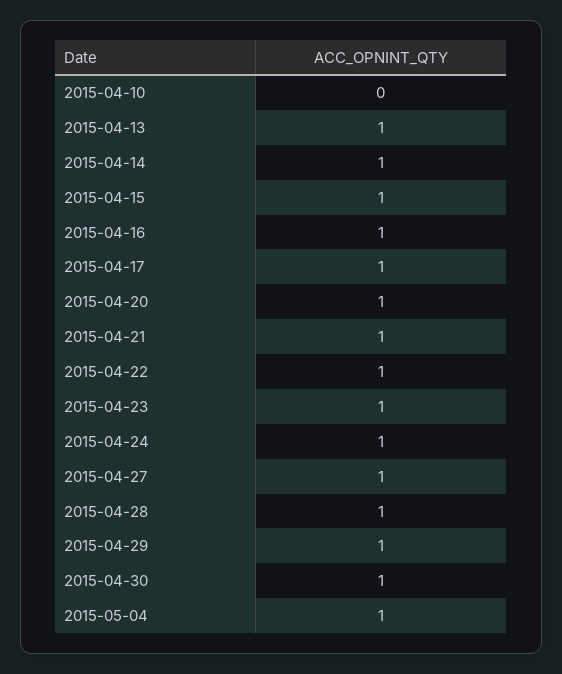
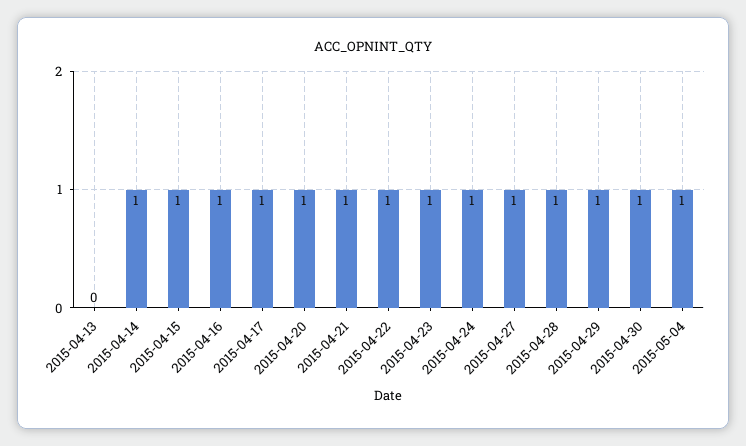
2015-04-10: 0 -> none
2015-04-13: 1 -> 0

